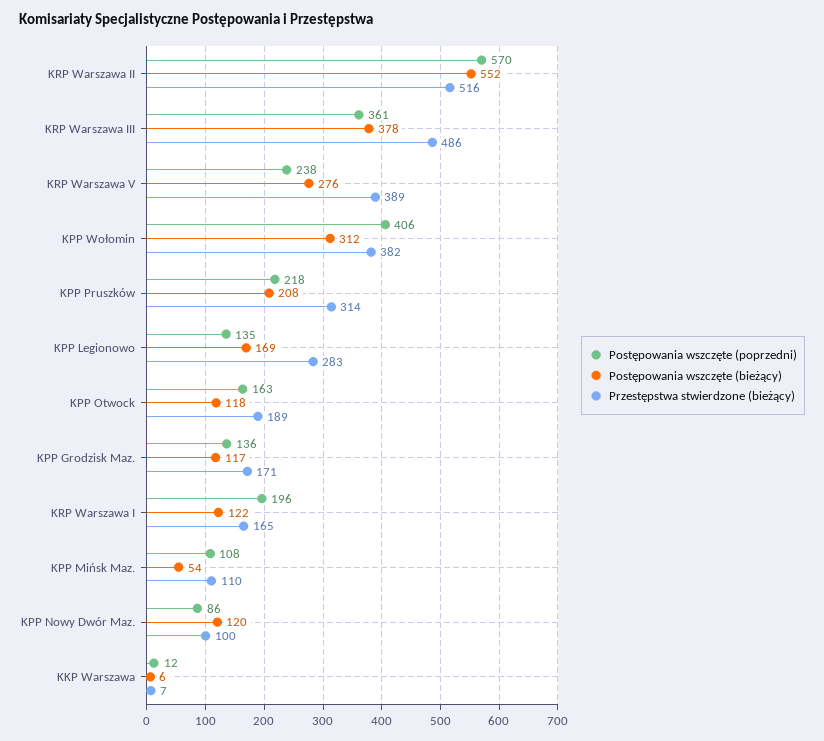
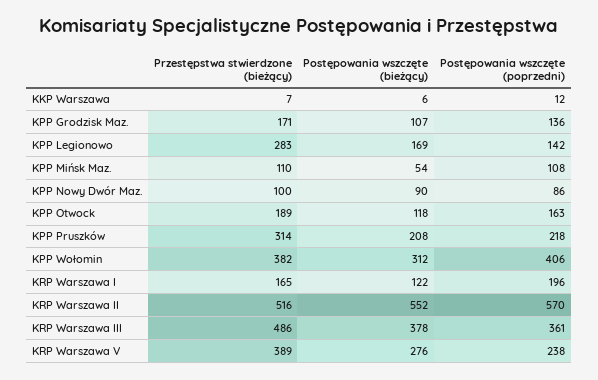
Postępowania wszczęte (poprzedni), KPP Legionowo: 135 -> 142
Postępowania wszczęte (bieżący), KPP Grodzisk Maz.: 117 -> 107
Postępowania wszczęte (bieżący), KPP Nowy Dwór Maz.: 120 -> 90

